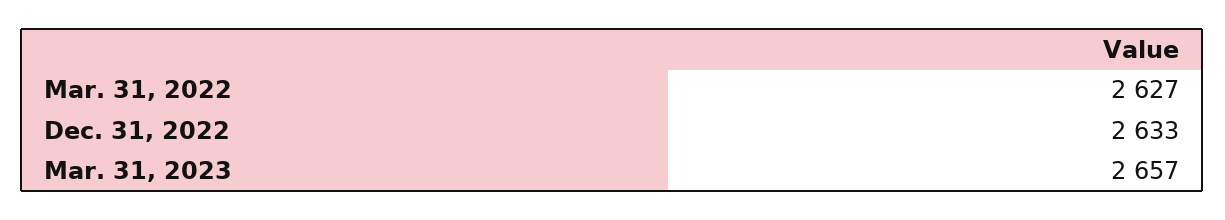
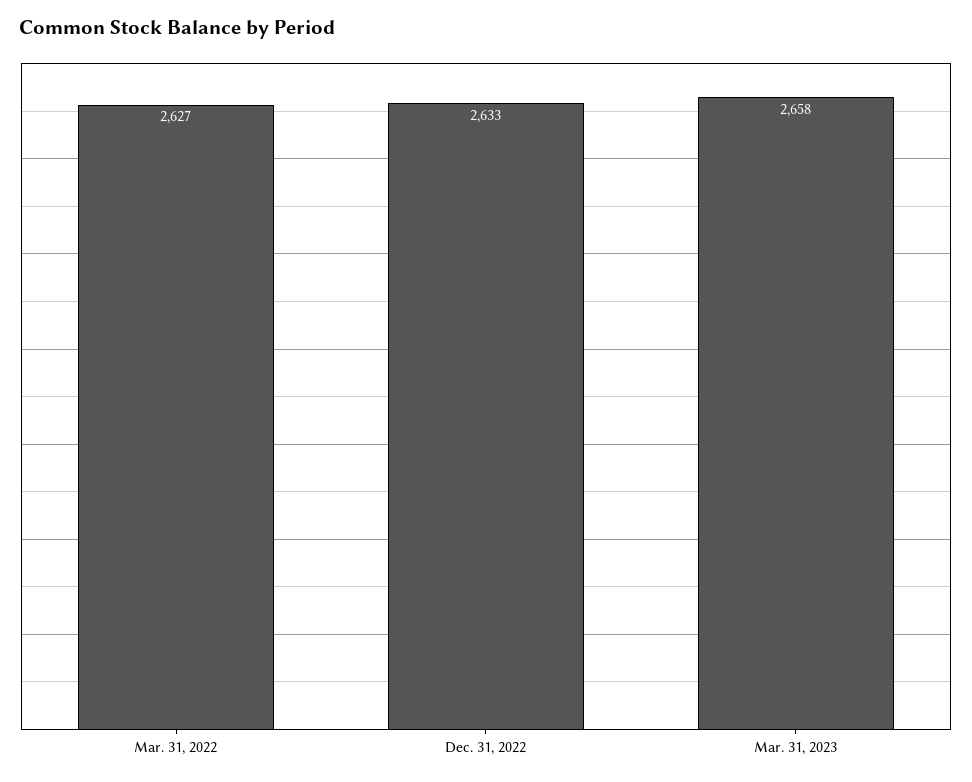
Mar. 31, 2023: 2657 -> 2658

